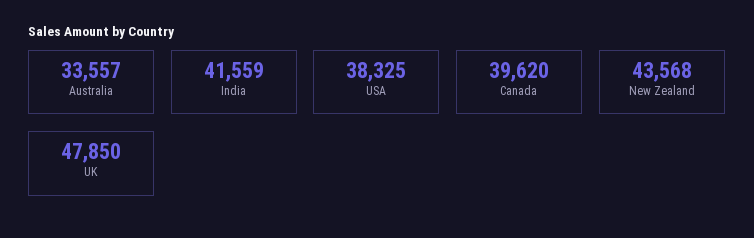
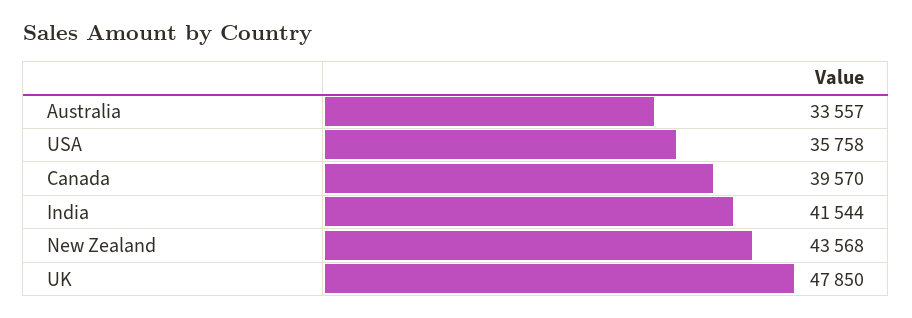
India: 41559 -> 41544
USA: 38325 -> 35758
Canada: 39620 -> 39570

